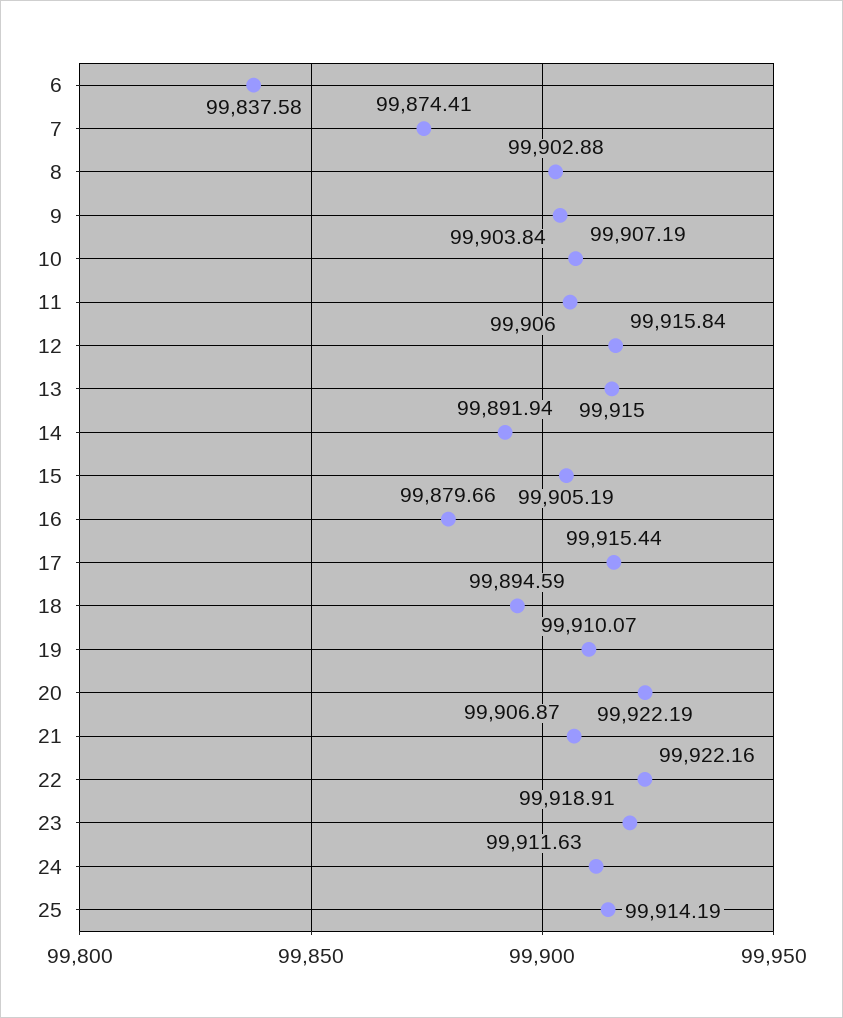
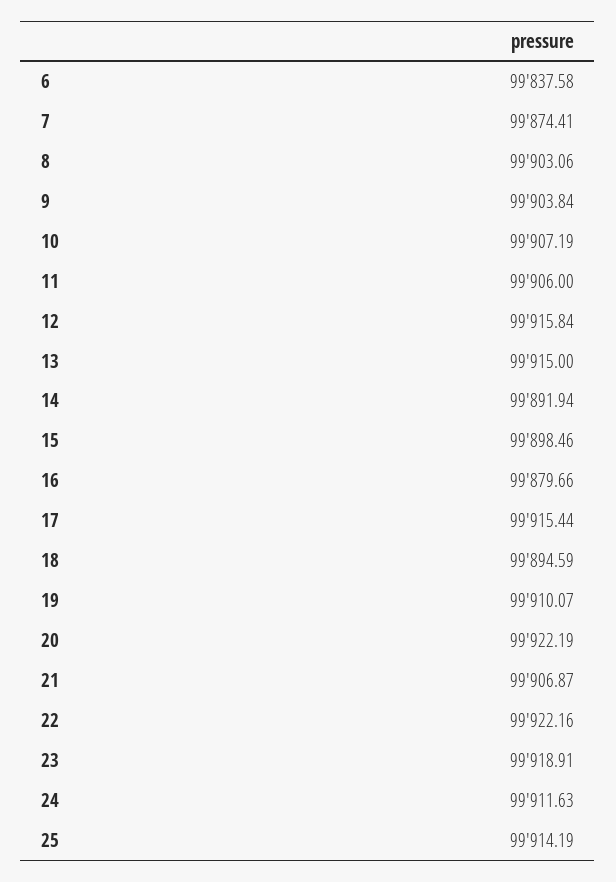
8: 99902.88 -> 99903.06
15: 99905.19 -> 99898.46

